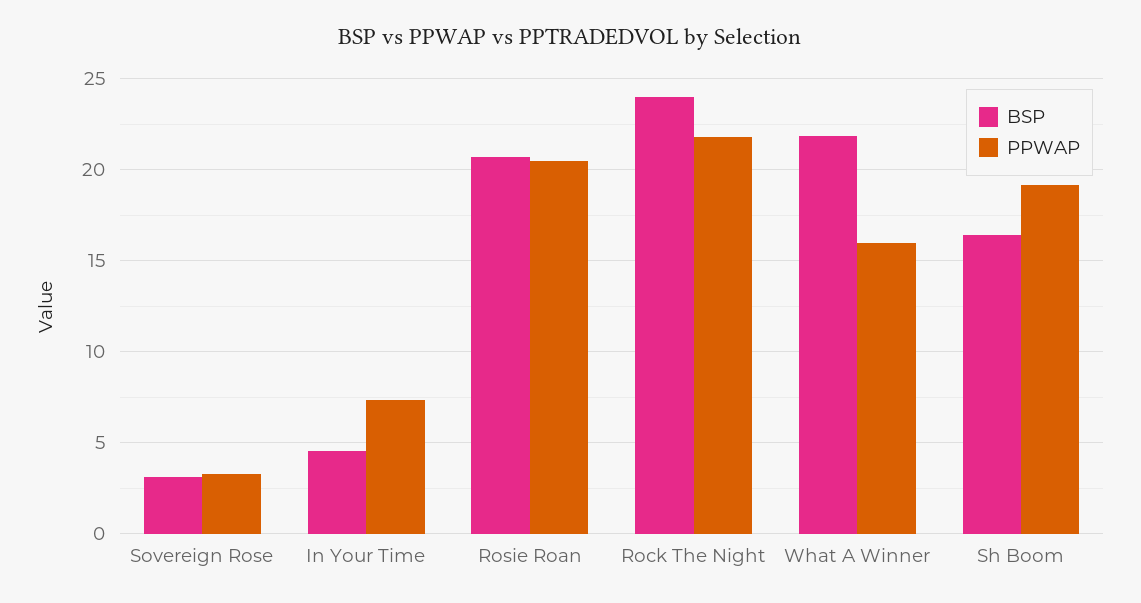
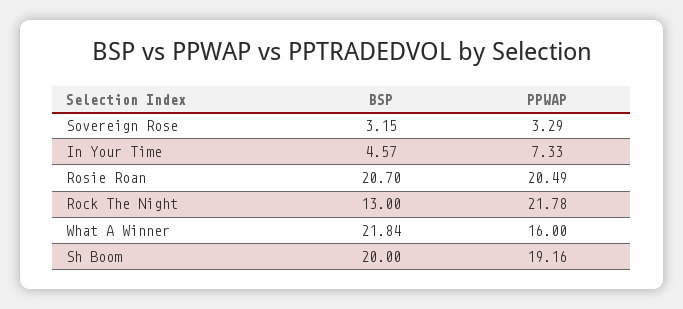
BSP, Rock The Night: 24 -> 13
BSP, Sh Boom: 16.5 -> 20

